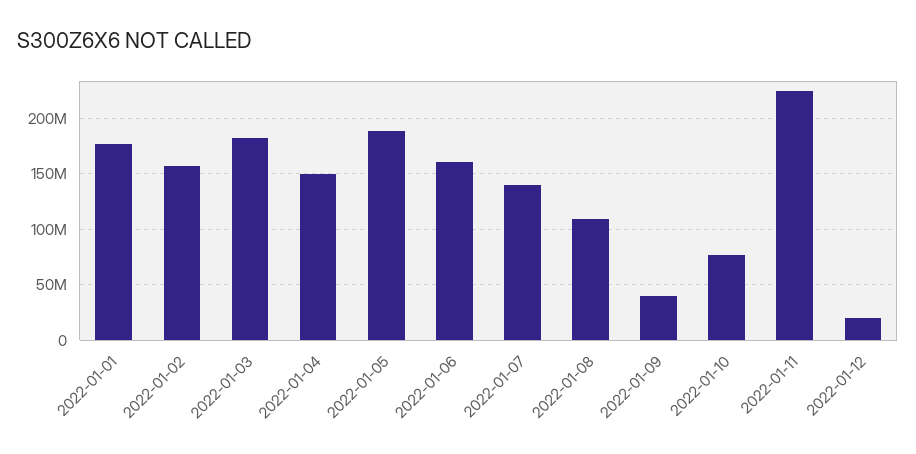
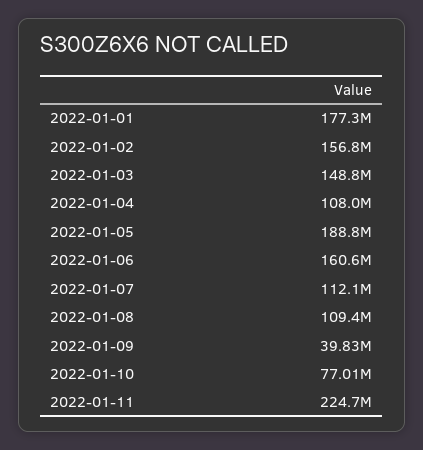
2022-01-03: 180000000 -> 148800000
2022-01-04: 150000000 -> 108000000
2022-01-07: 140000000 -> 112100000
2022-01-12: 20000000 -> none

